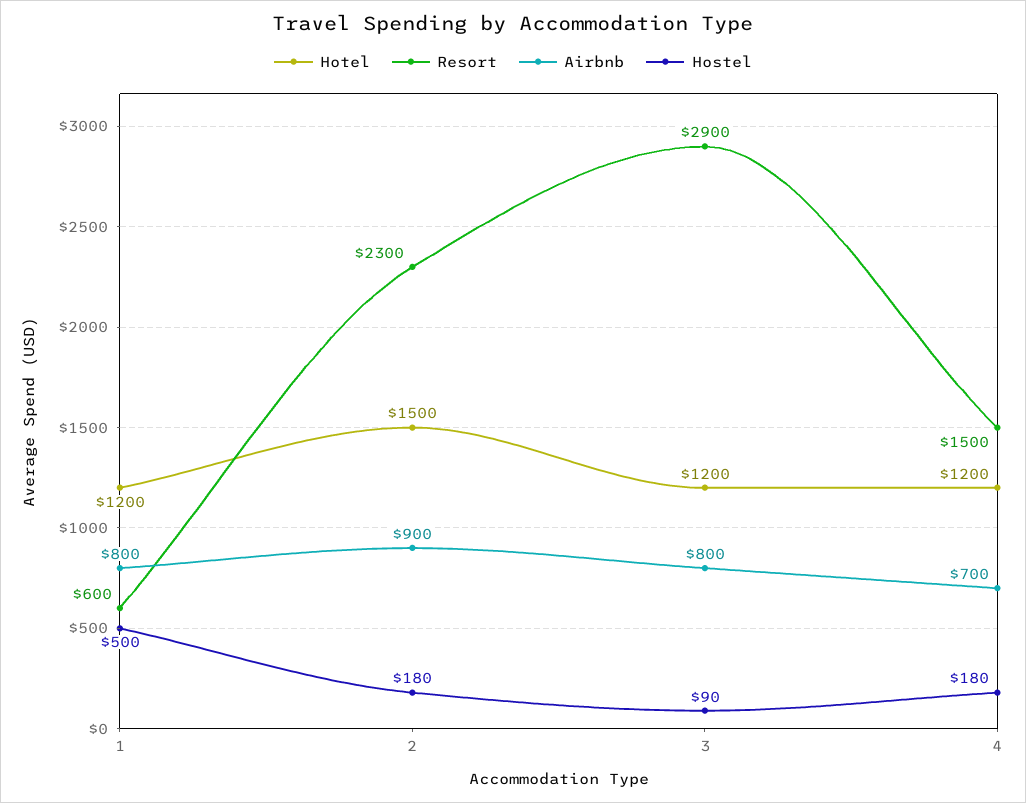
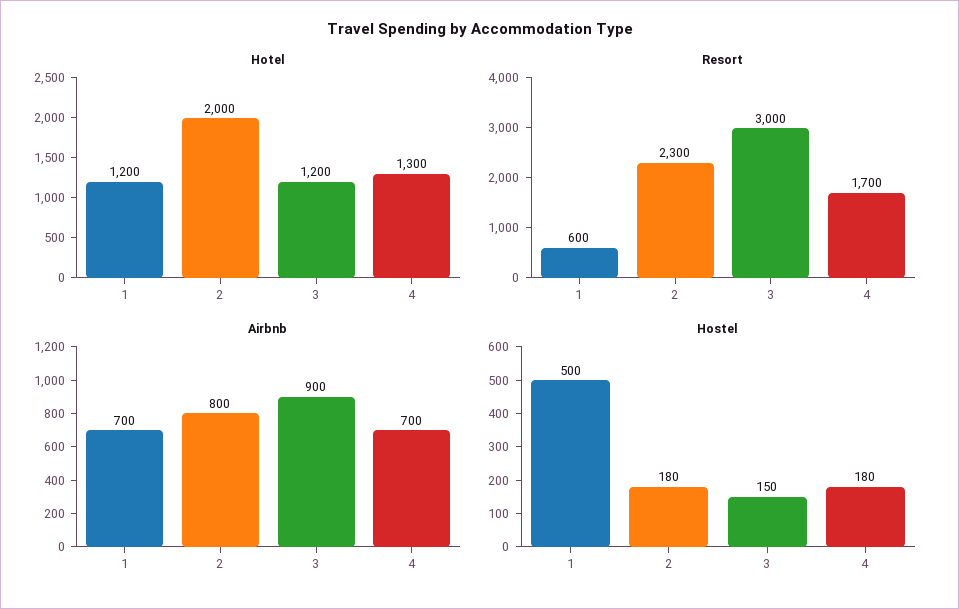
Airbnb, 1: 800 -> 700
Hotel, 2: 1500 -> 2000
Airbnb, 2: 900 -> 800
Resort, 3: 2900 -> 3000
Airbnb, 3: 800 -> 900
Hostel, 3: 90 -> 150
Hotel, 4: 1200 -> 1300
Resort, 4: 1500 -> 1700

